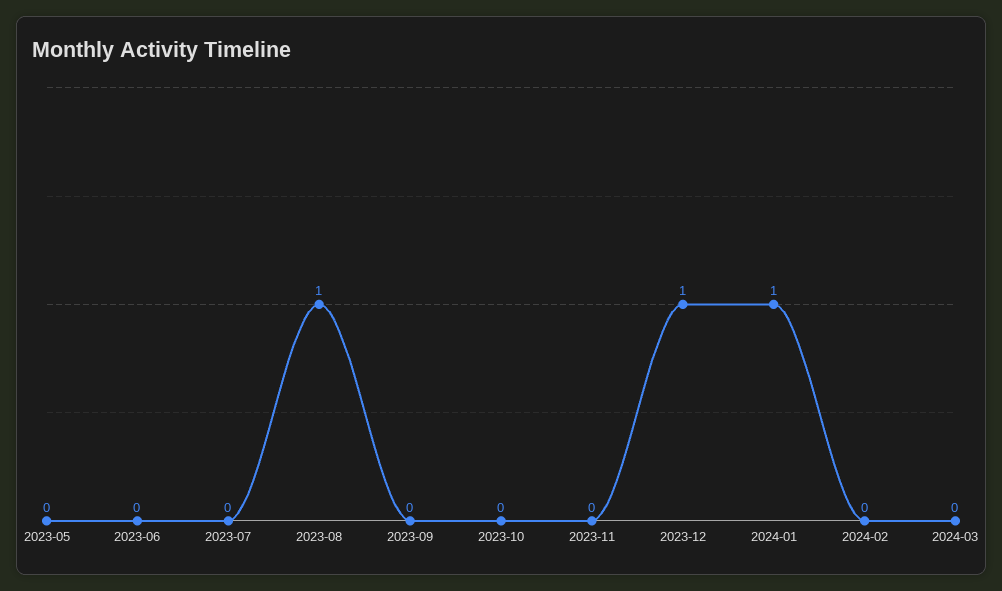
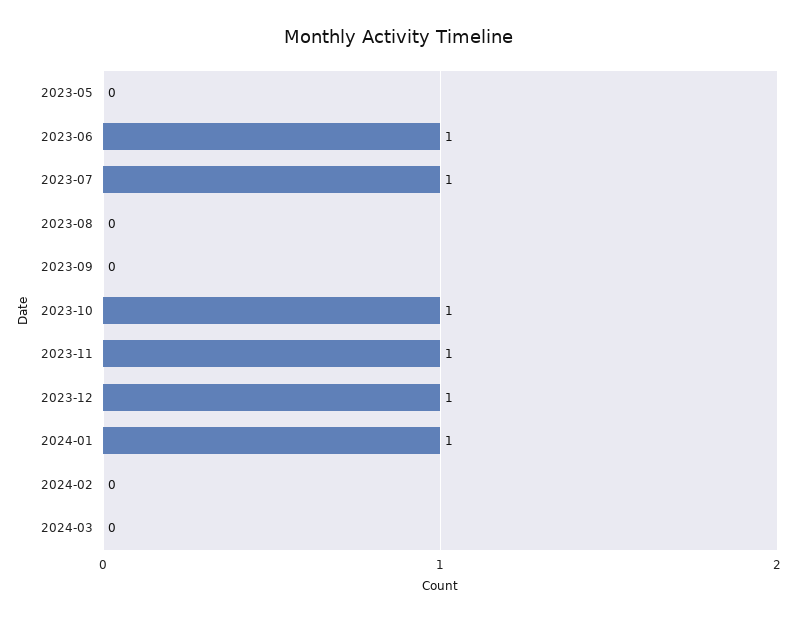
2023-06: 0 -> 1
2023-07: 0 -> 1
2023-08: 1 -> 0
2023-10: 0 -> 1
2023-11: 0 -> 1

